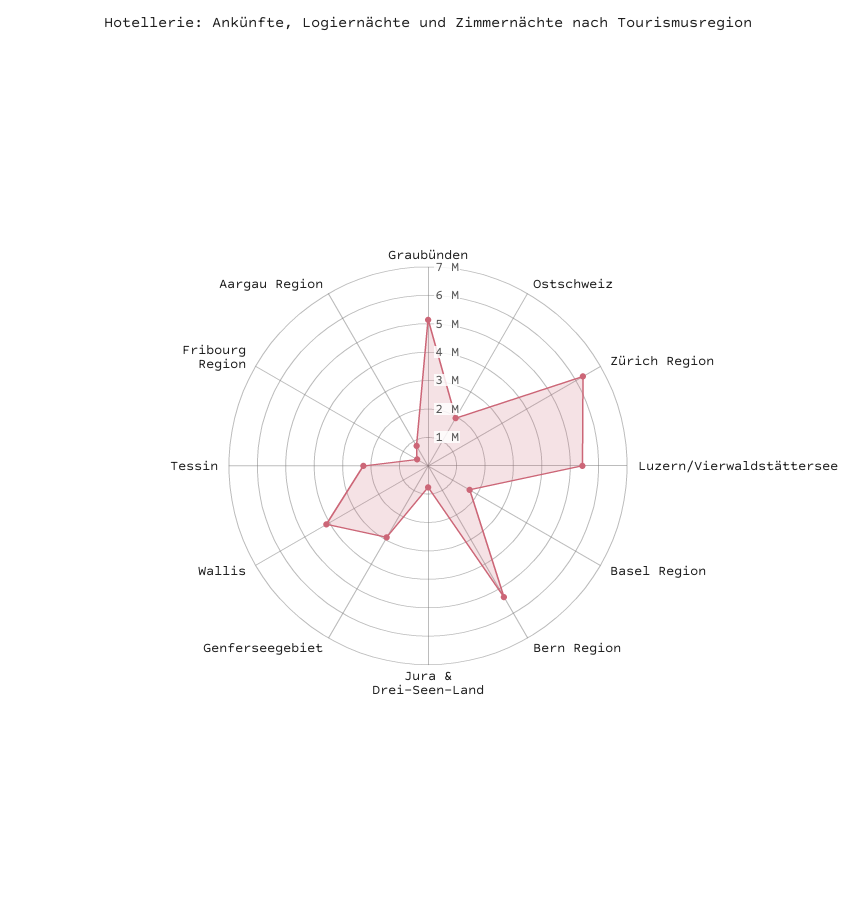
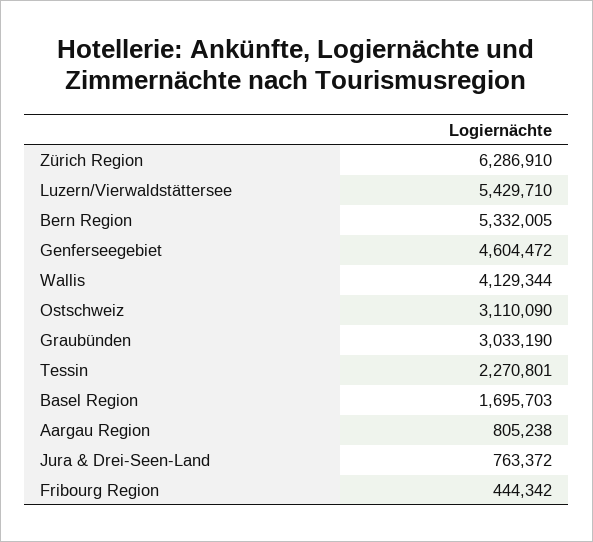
Graubünden: 5000000 -> 3033190
Ostschweiz: 2000000 -> 3110090
Genferseegebiet: 3000000 -> 4604472

